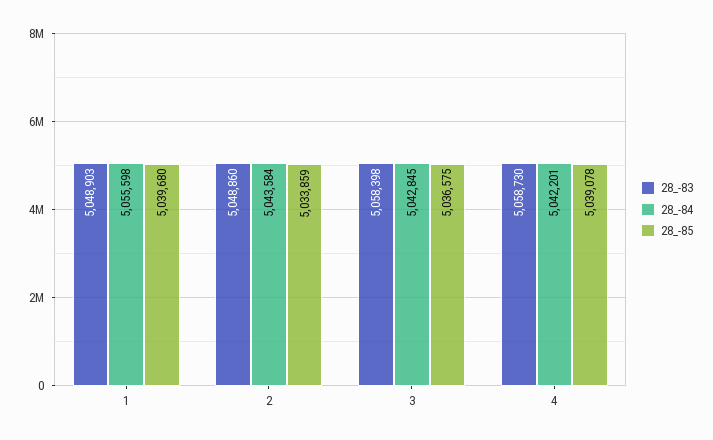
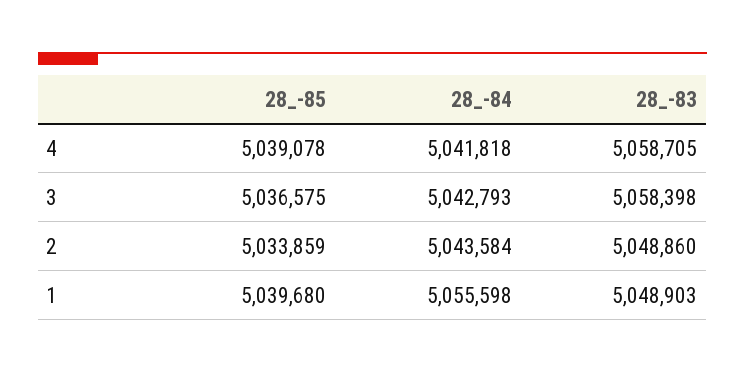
28_-84, 3: 5042845 -> 5042793
28_-83, 4: 5058730 -> 5058705
28_-84, 4: 5042201 -> 5041818

